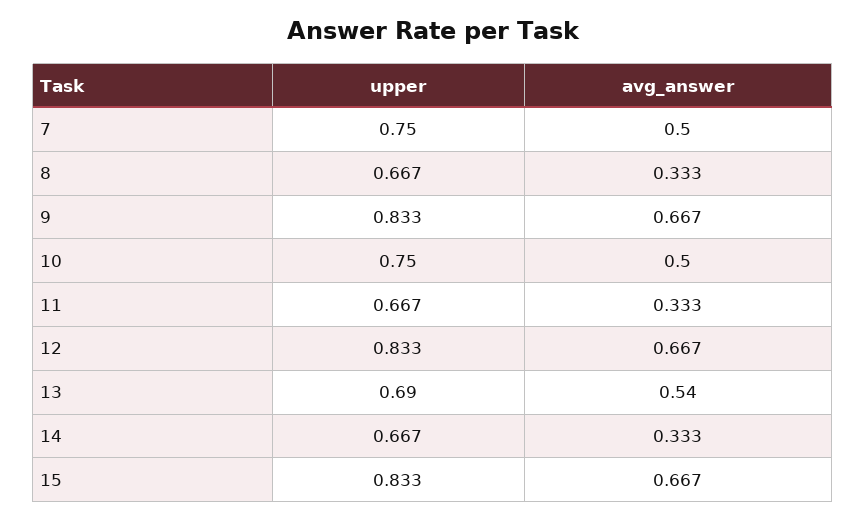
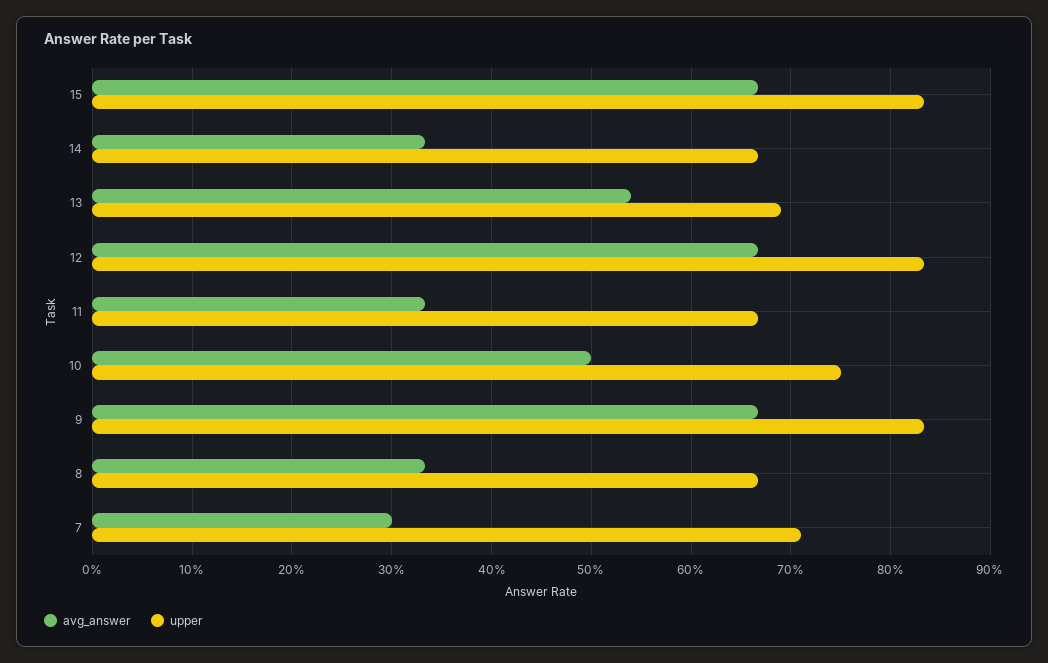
upper, 7: 0.75 -> 0.71
avg_answer, 7: 0.5 -> 0.3

